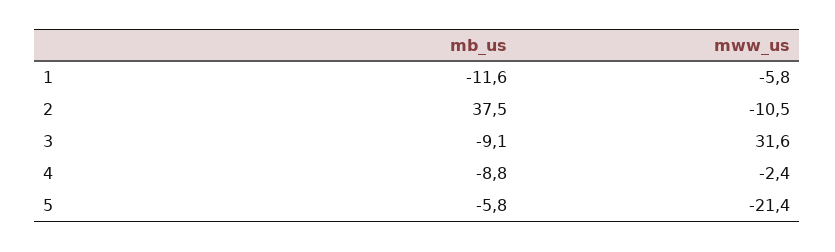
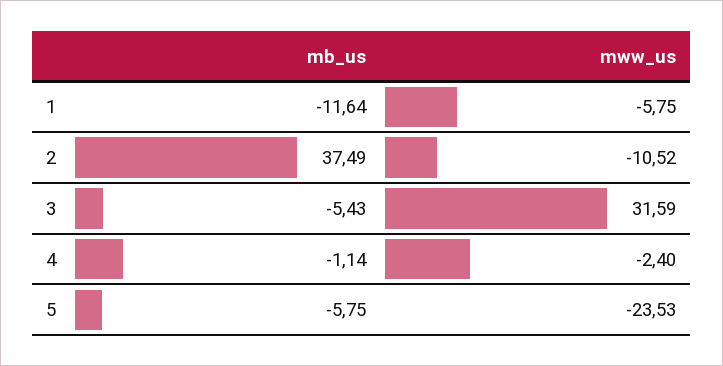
mb_us, 3: -9.1 -> -5.43
mb_us, 4: -8.8 -> -1.14
mww_us, 5: -21.4 -> -23.53

